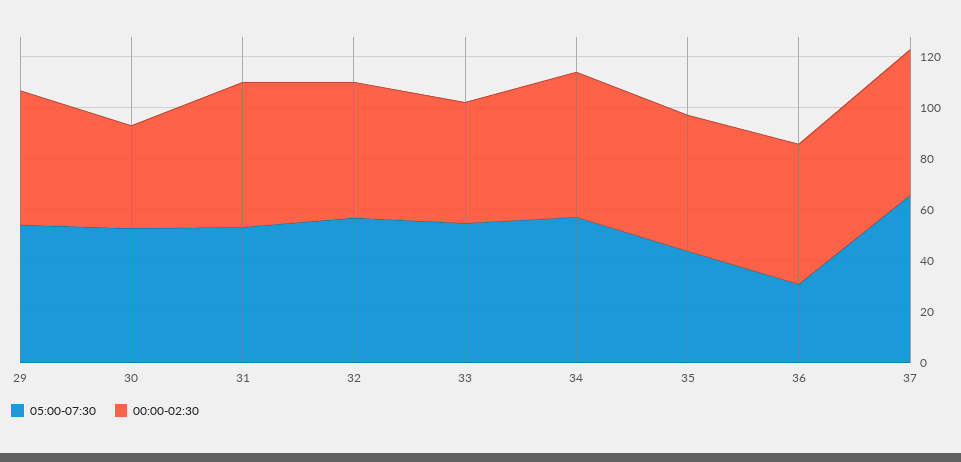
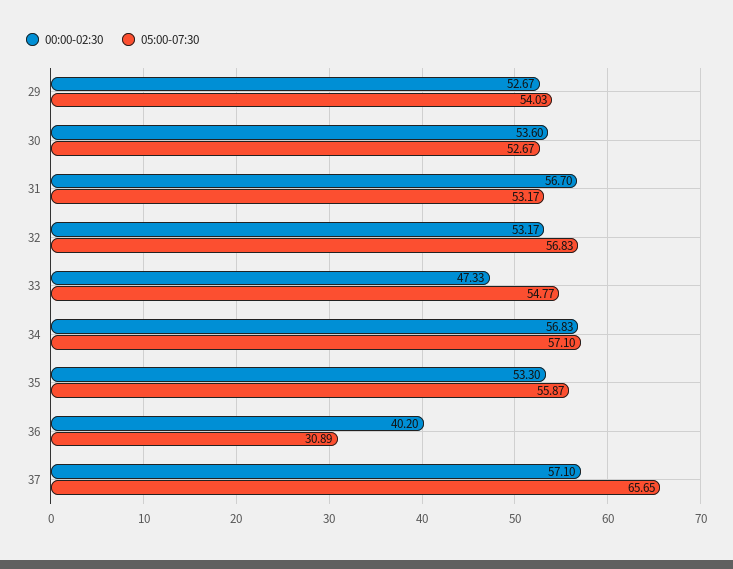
00:00-02:30, 30: 40 -> 53.6
05:00-07:30, 35: 45 -> 55.87
00:00-02:30, 36: 55 -> 40.2

